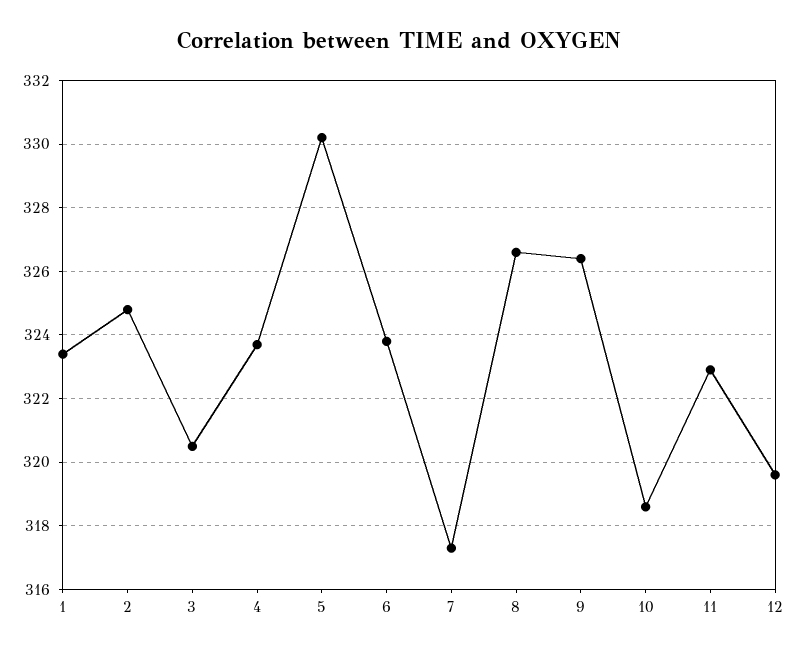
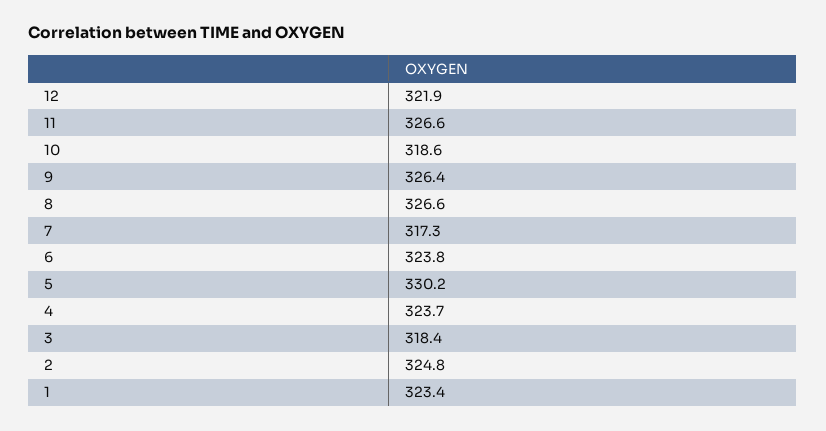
3: 320.5 -> 318.4
11: 323 -> 326.6
12: 319.5 -> 321.9

